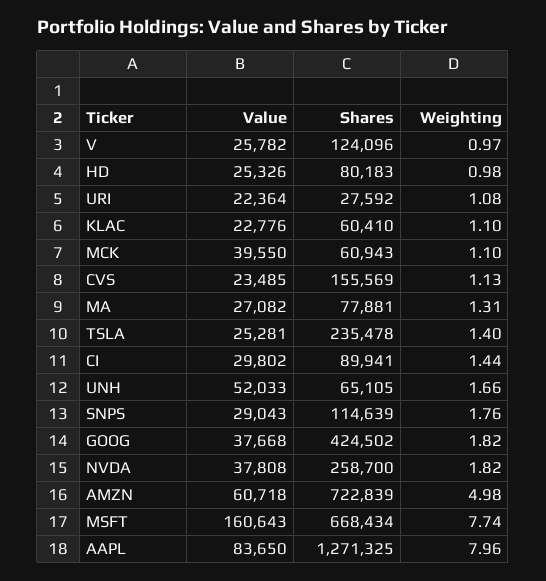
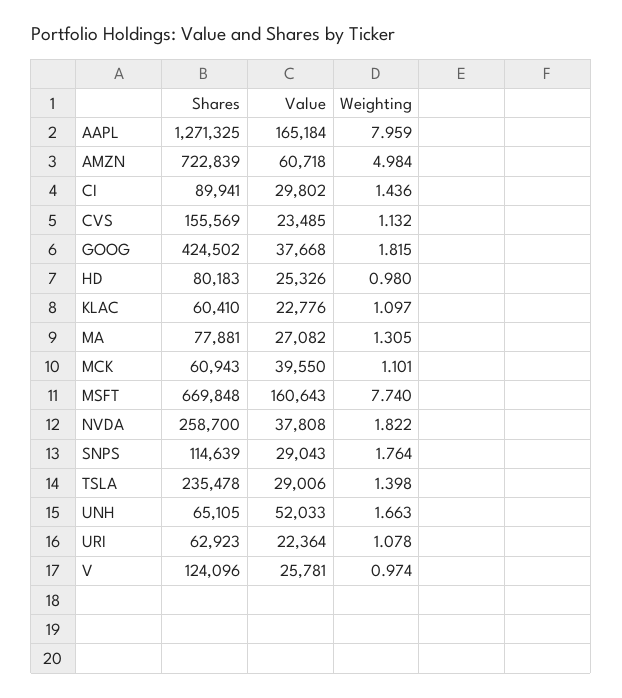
Value, V: 25782 -> 25781
Shares, URI: 27592 -> 62923
Value, TSLA: 25281 -> 29006
Shares, MSFT: 668434 -> 669848
Value, AAPL: 83650 -> 165184

